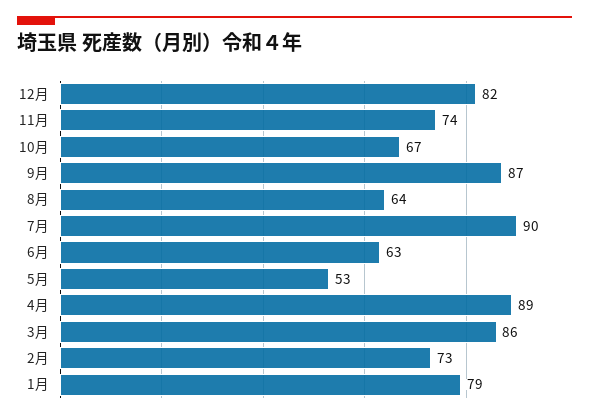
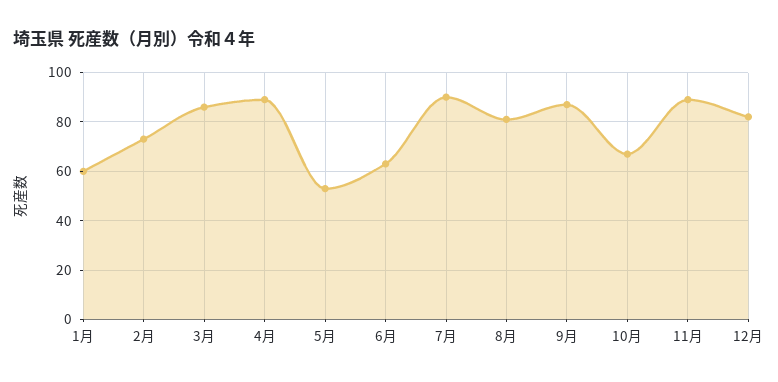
11月: 74 -> 90
8月: 64 -> 80
1月: 79 -> 60

